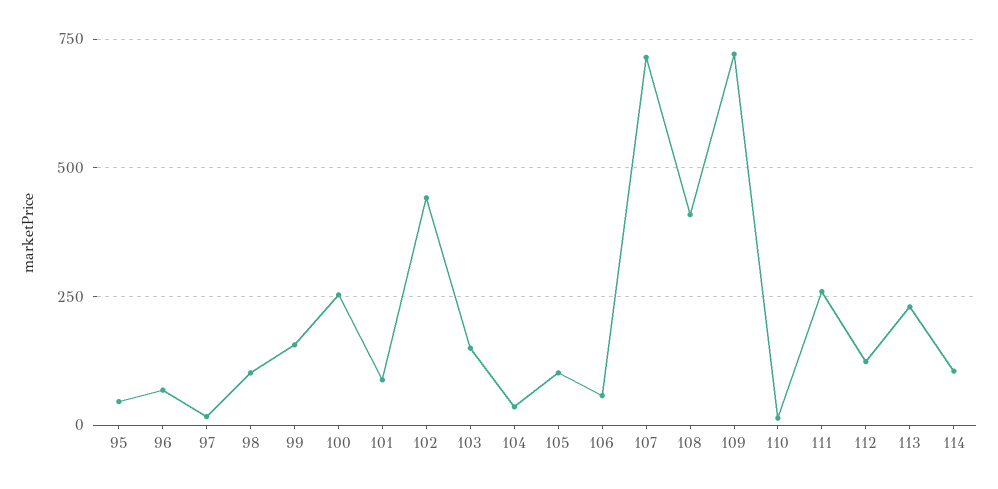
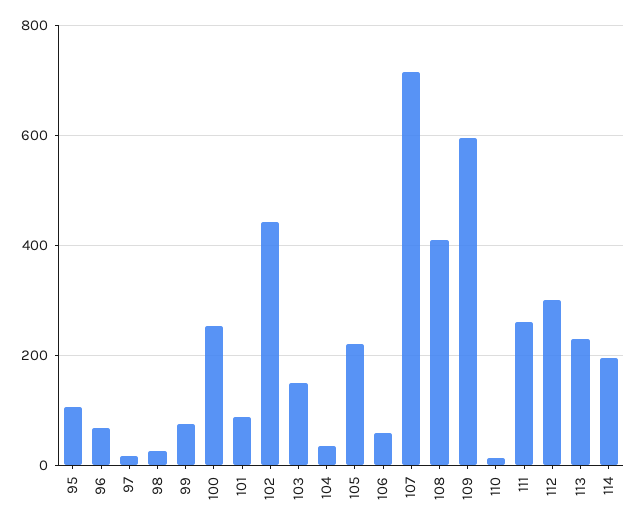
95: 50 -> 100
98: 100 -> 20
99: 150 -> 80
105: 100 -> 220
109: 725 -> 600
112: 125 -> 300
114: 100 -> 200

